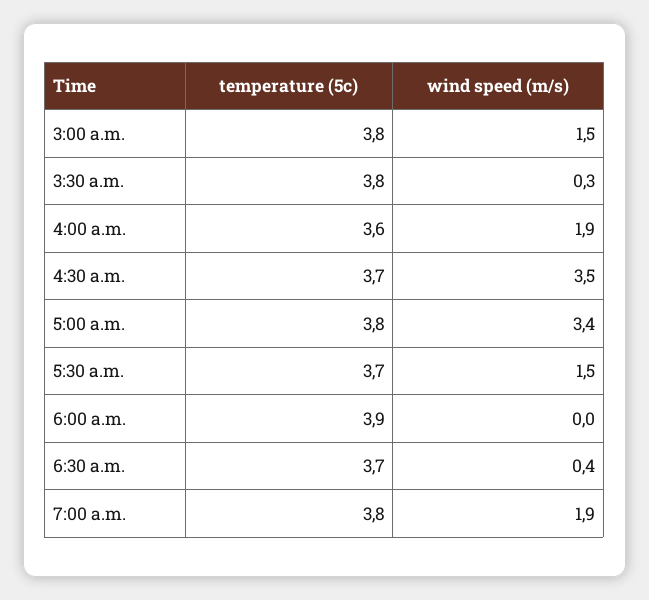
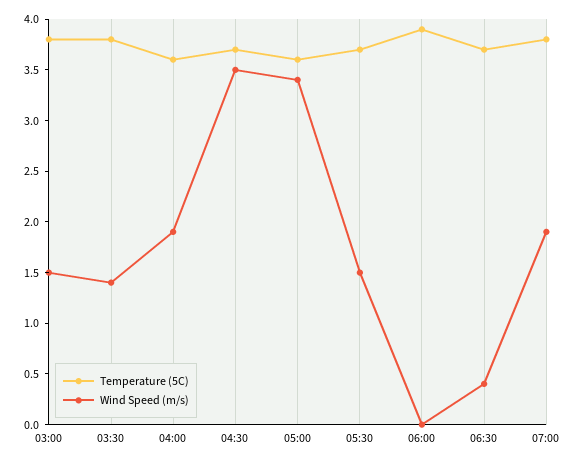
wind speed (m/s), 3:30 a.m.: 0.3 -> 1.4
temperature (5c), 5:00 a.m.: 3.8 -> 3.6

